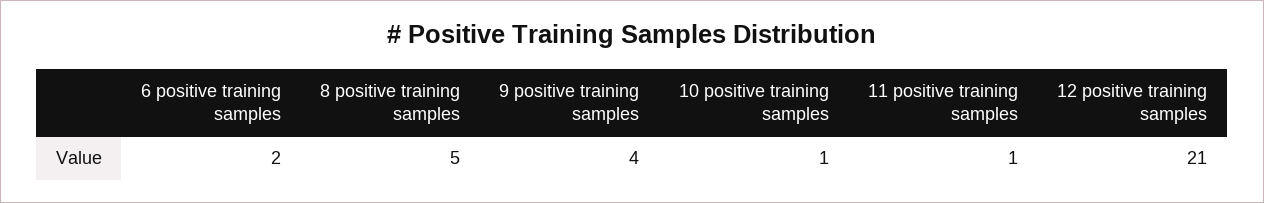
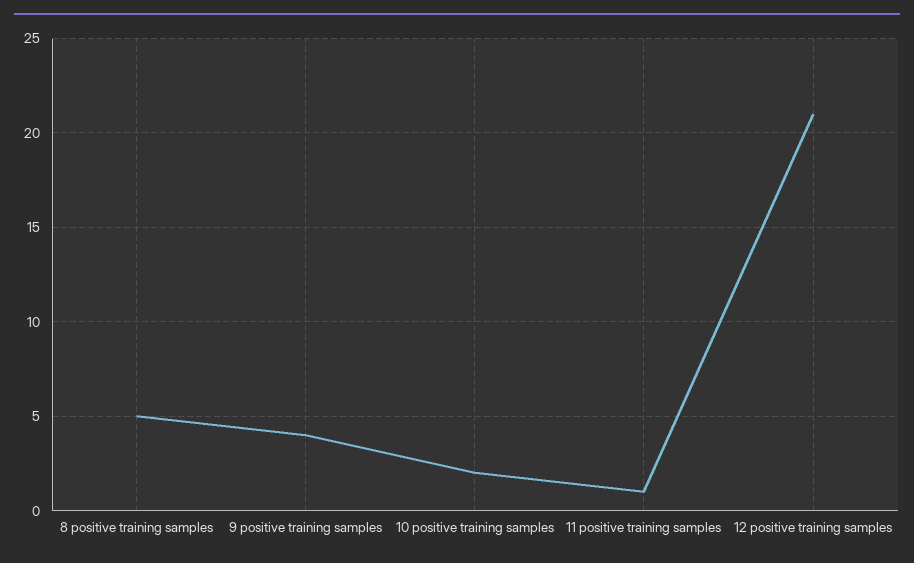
6 positive training samples: 2 -> none
10 positive training samples: 1 -> 2

